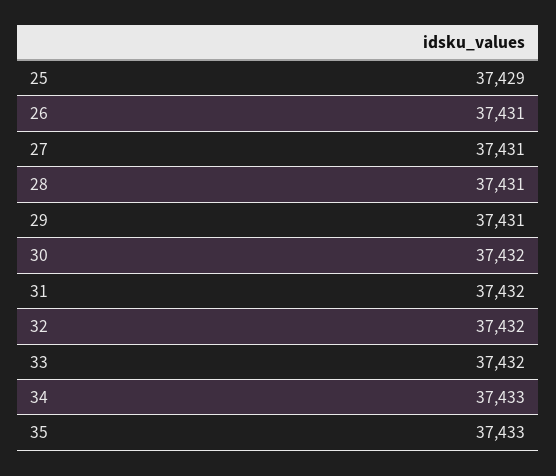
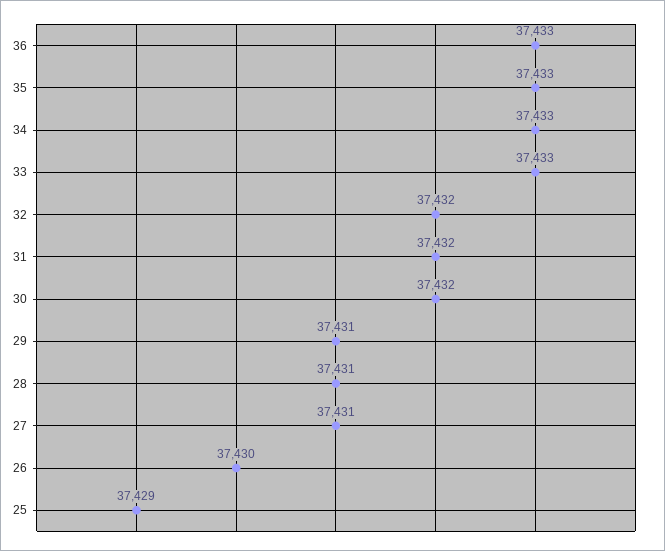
26: 37431 -> 37430
33: 37432 -> 37433
36: none -> 37433

